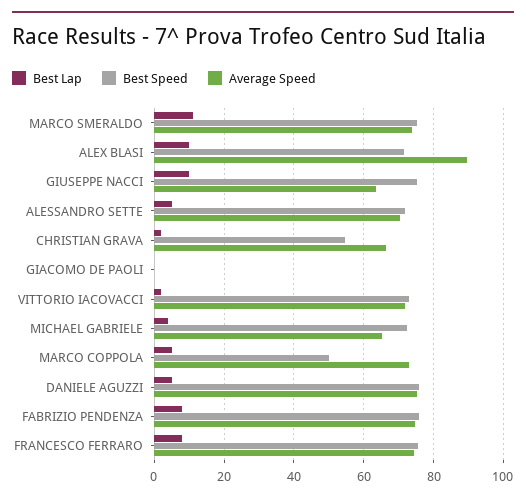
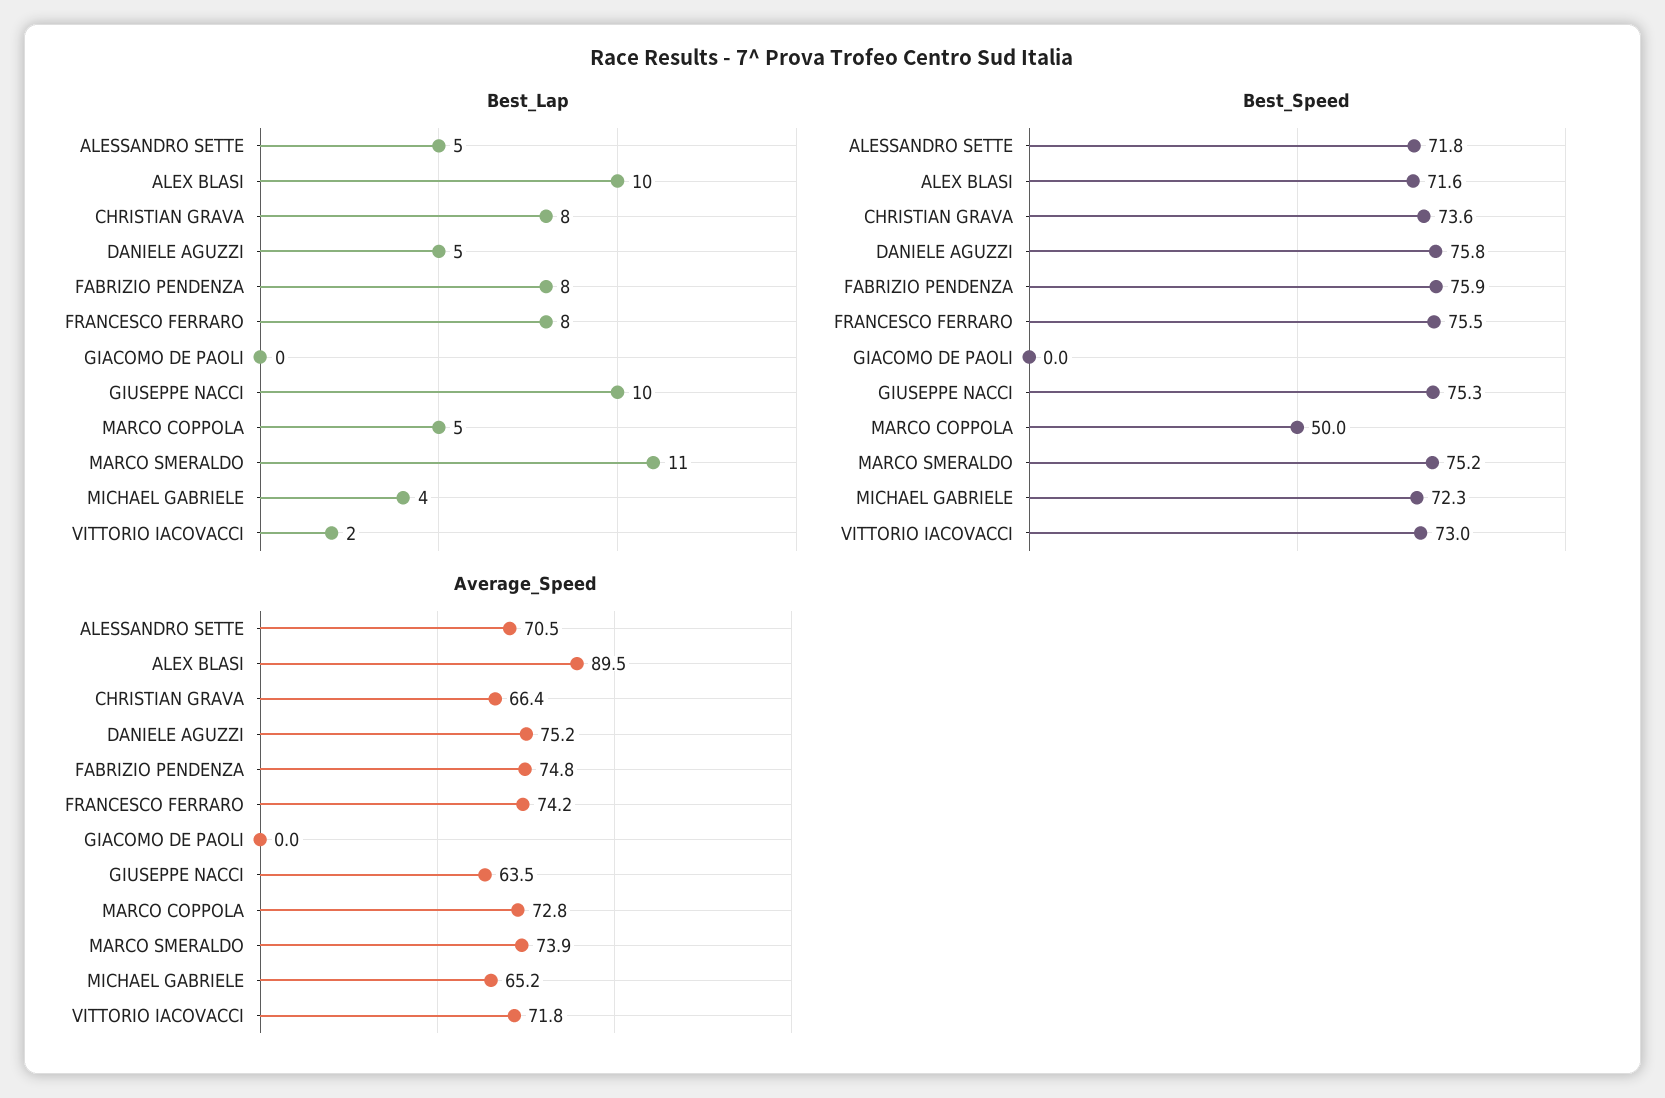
Best Lap, CHRISTIAN GRAVA: 2 -> 8
Best Speed, CHRISTIAN GRAVA: 54 -> 73.6

